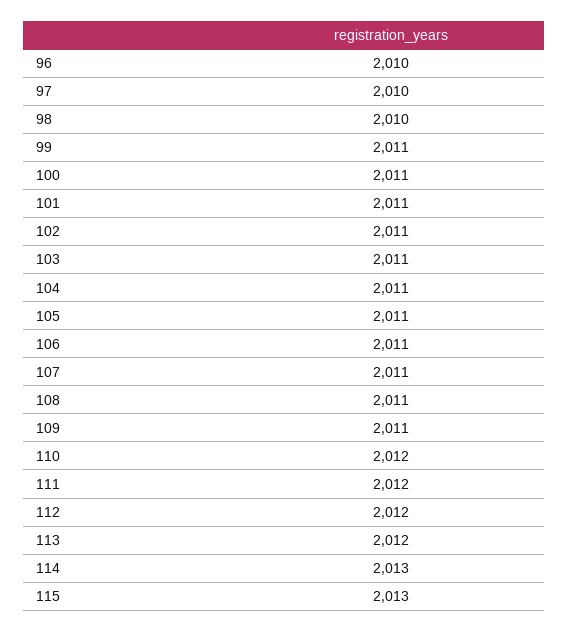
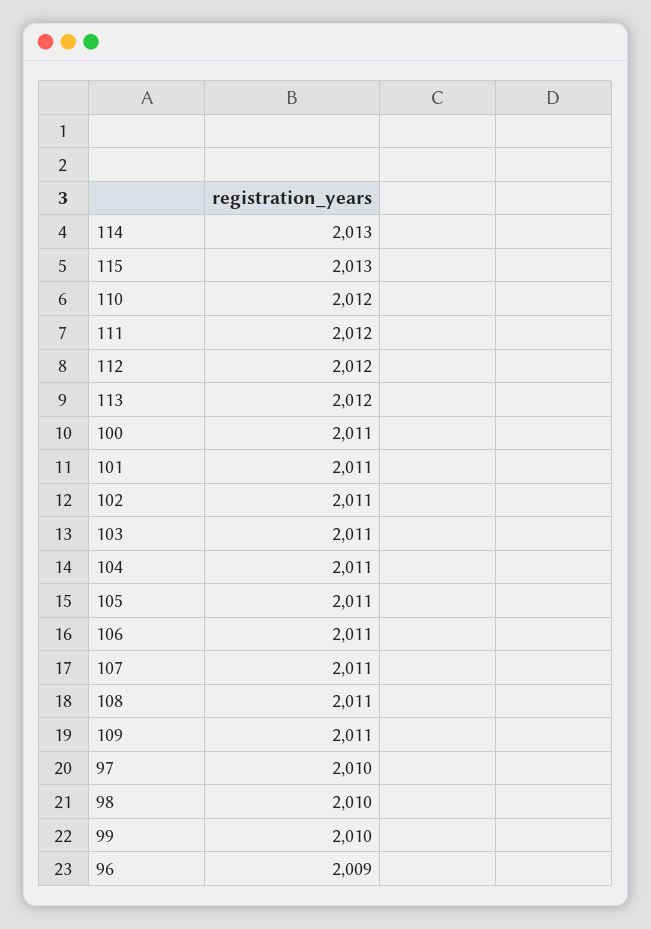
96: 2010 -> 2009
99: 2011 -> 2010

